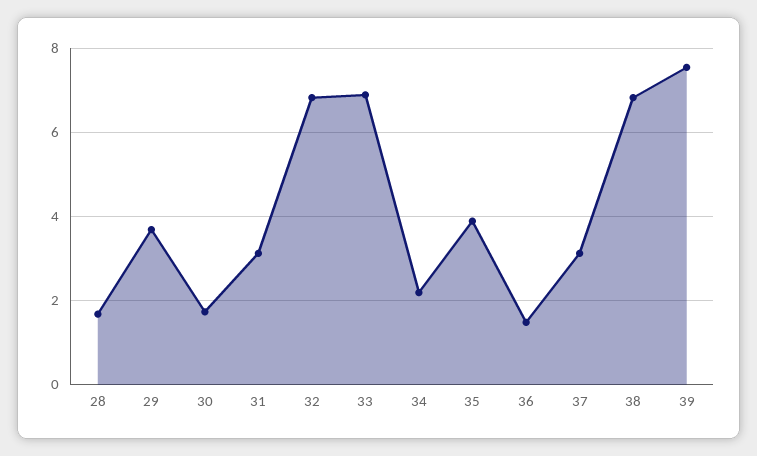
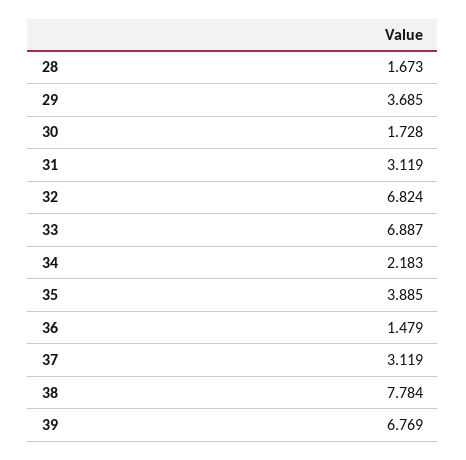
38: 6.8 -> 7.784
39: 7.6 -> 6.769

